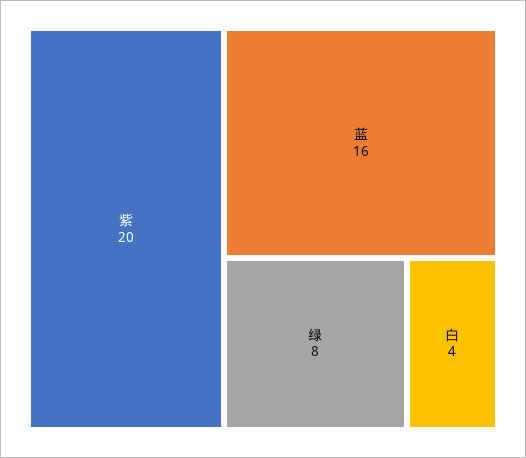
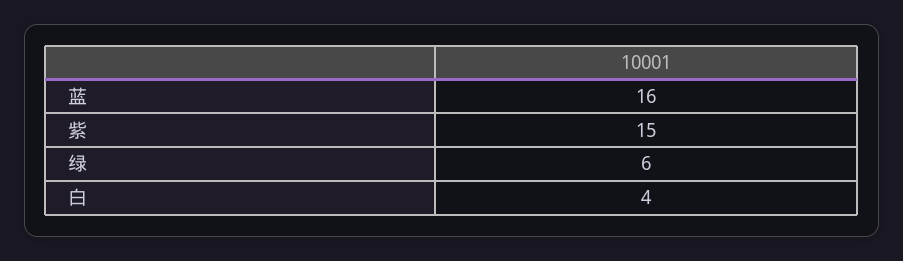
紫: 20 -> 15
绿: 8 -> 6

